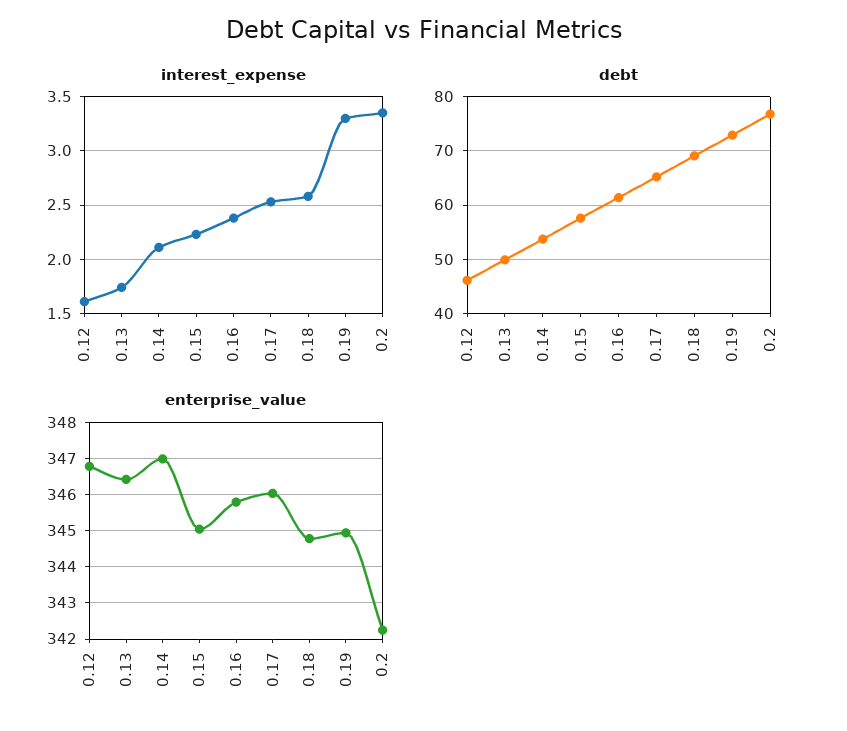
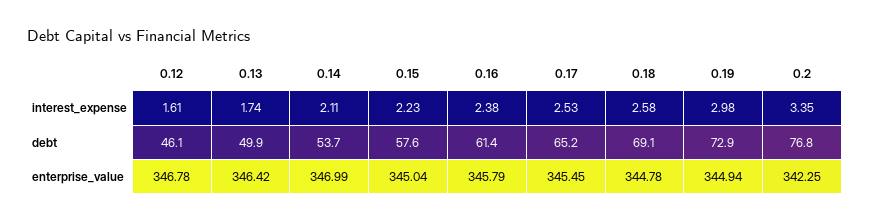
interest_expense, 0.19: 3.3 -> 2.98
enterprise_value, 0.17: 346 -> 345.45

